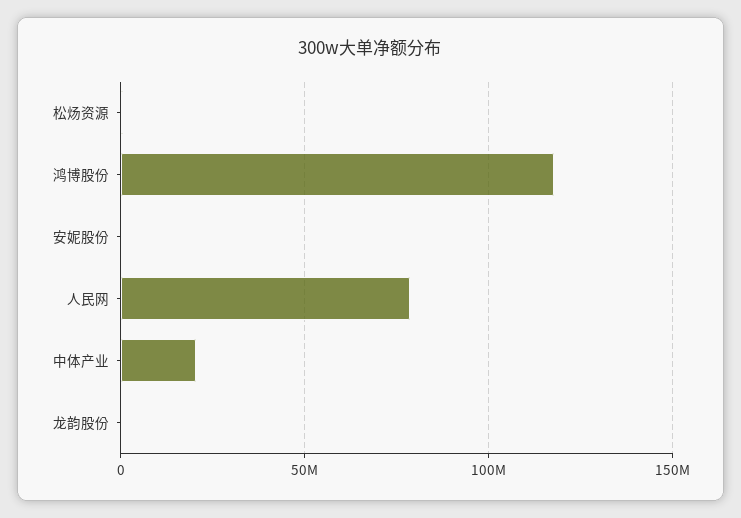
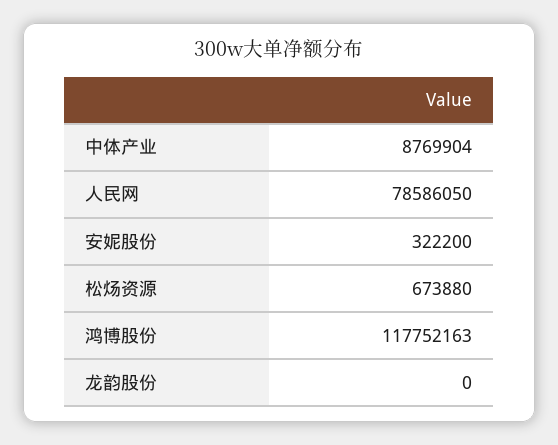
中体产业: 20000000 -> 8769904

